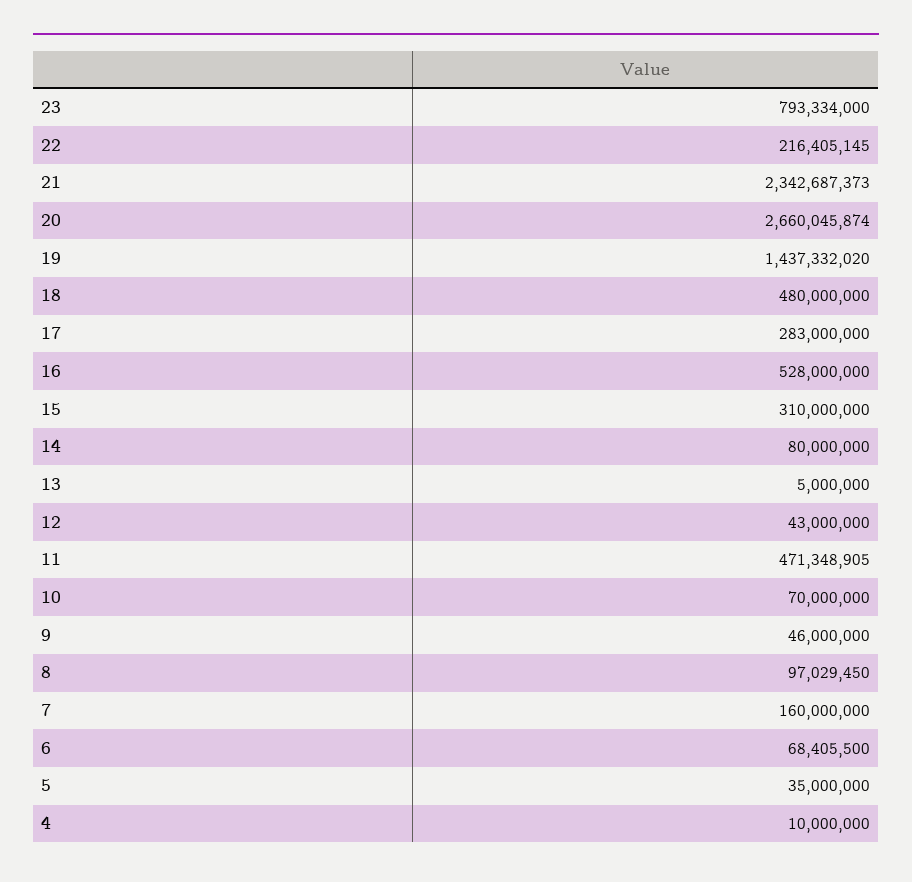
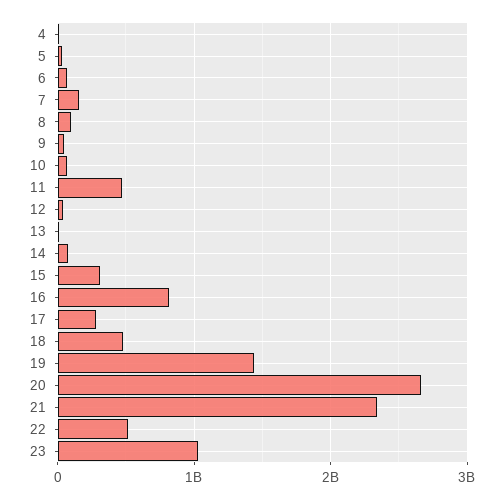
23: 793334000 -> 1000000000
22: 216405145 -> 500000000
16: 528000000 -> 800000000

